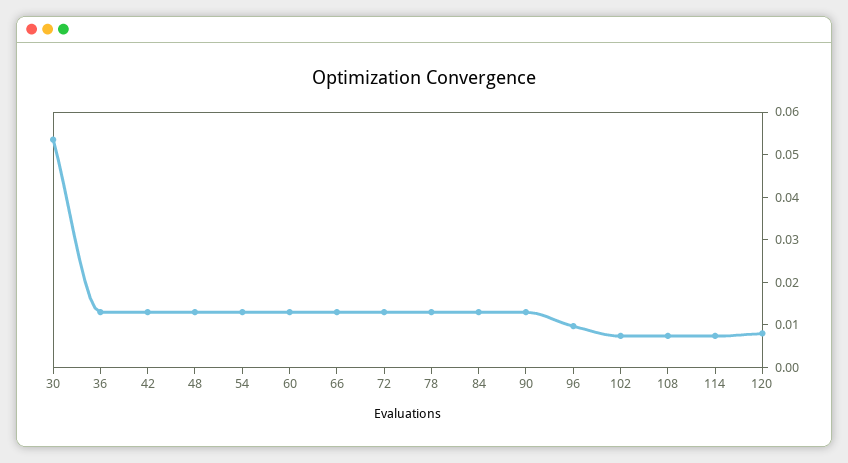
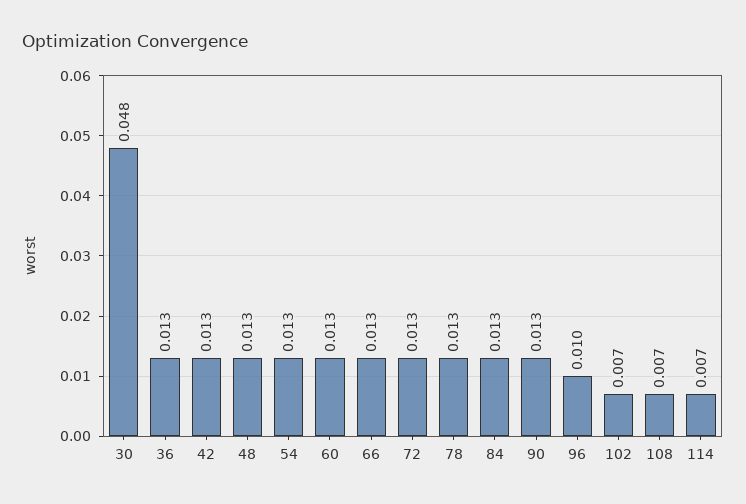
30: 0.054 -> 0.048
120: 0.008 -> none

